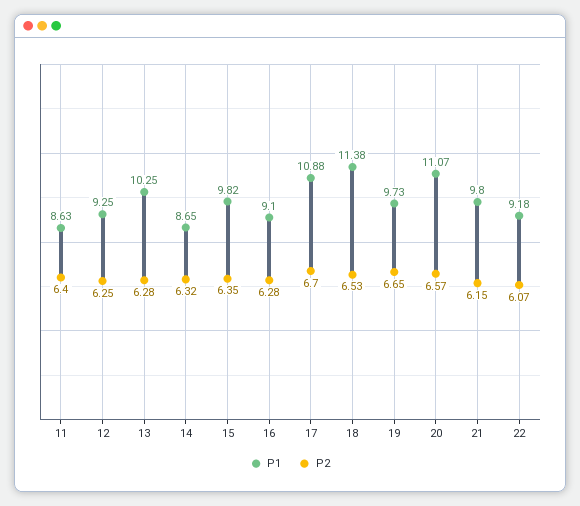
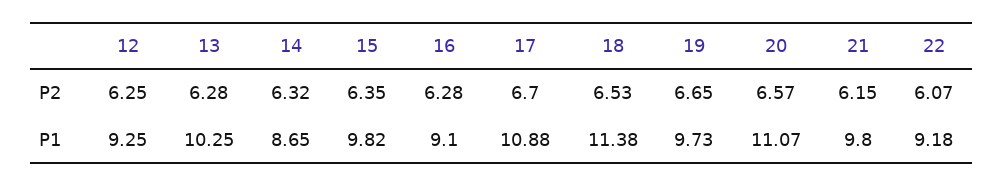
P1, 11: 8.63 -> none
P2, 11: 6.4 -> none

